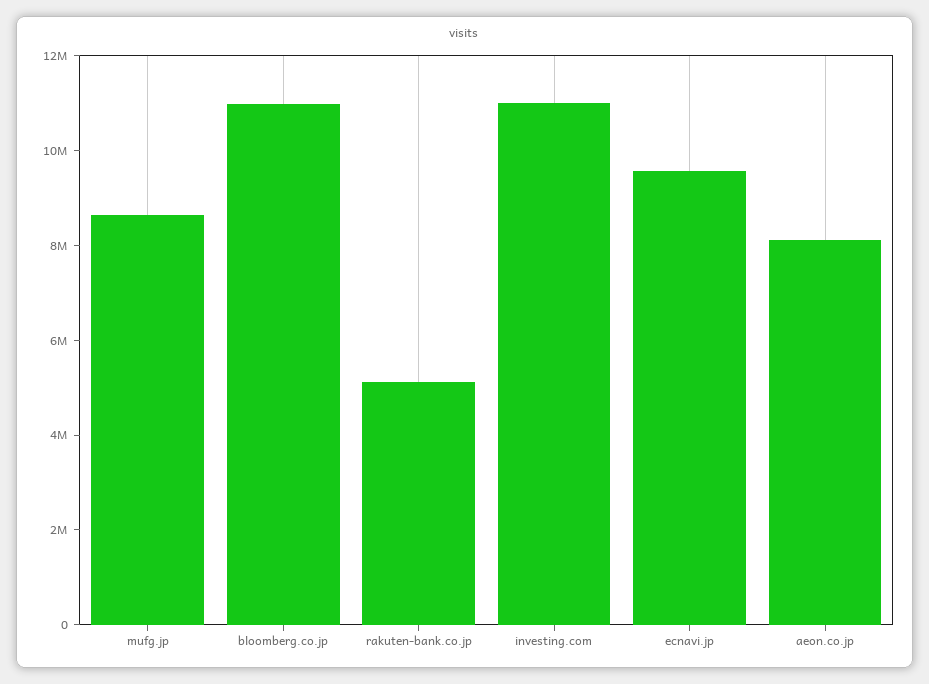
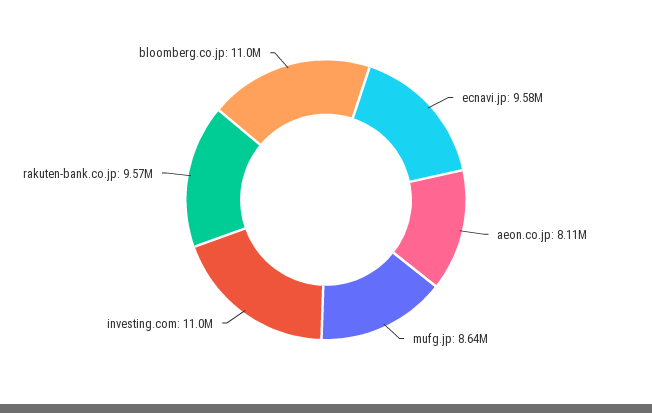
rakuten-bank.co.jp: 5000000 -> 9570000

